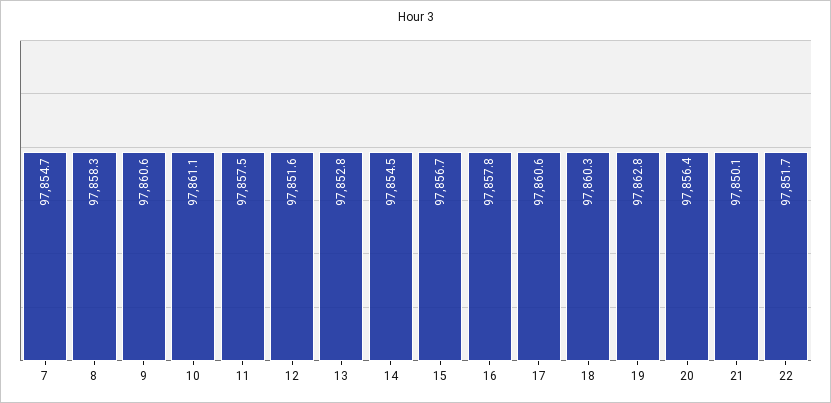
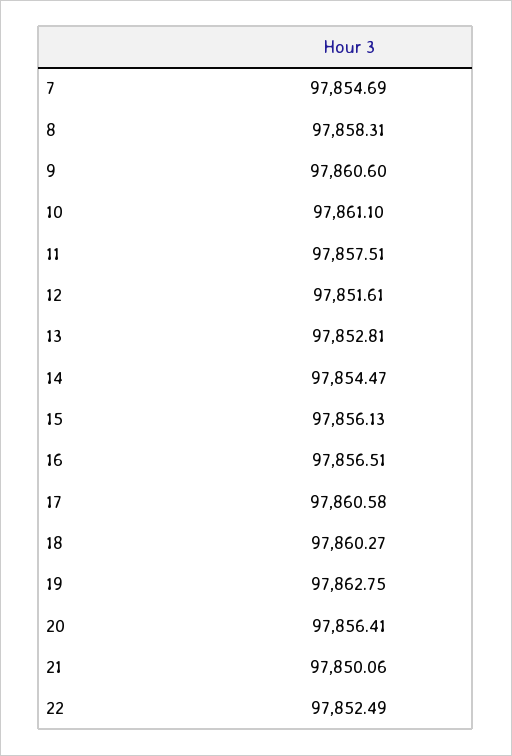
15: 97856.7 -> 97856.13
16: 97857.8 -> 97856.51
22: 97851.7 -> 97852.49

